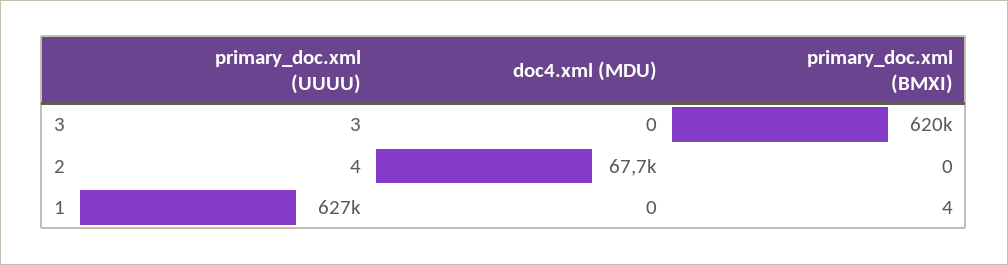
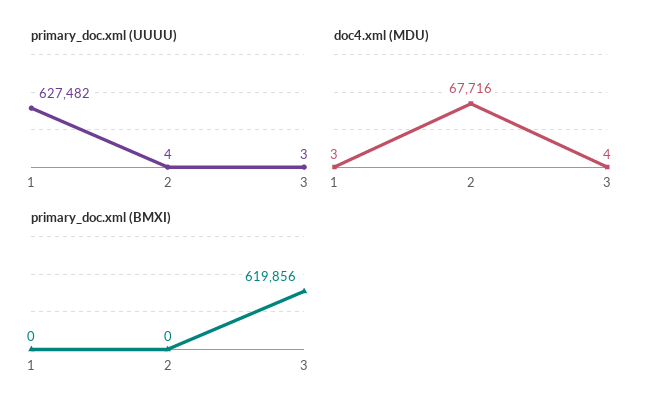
doc4.xml (MDU), 3: 0 -> 4
doc4.xml (MDU), 1: 0 -> 3
primary_doc.xml (BMXI), 1: 4 -> 0

